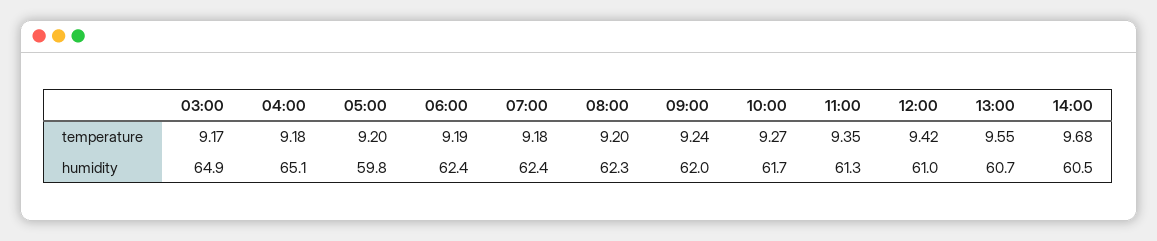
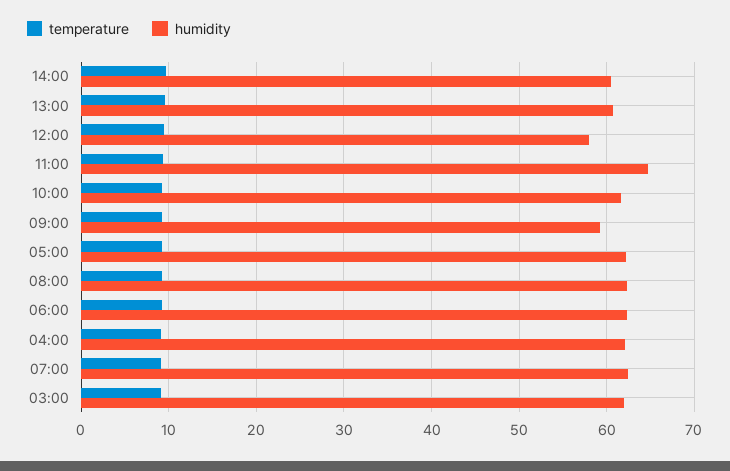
humidity, 03:00: 64.9 -> 62
humidity, 04:00: 65.1 -> 62
humidity, 05:00: 59.8 -> 62
humidity, 09:00: 62 -> 59
humidity, 11:00: 61.3 -> 65
humidity, 12:00: 61 -> 58

